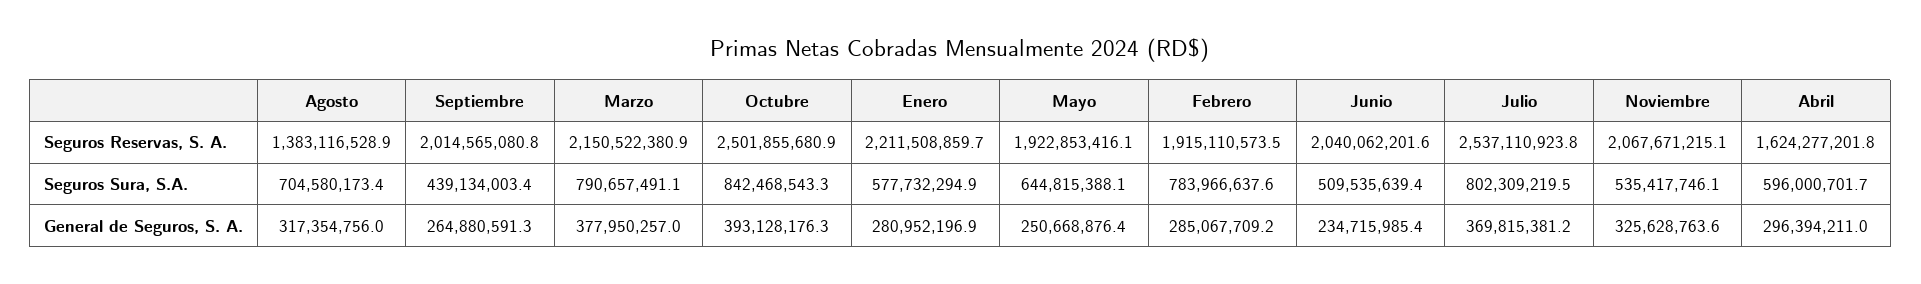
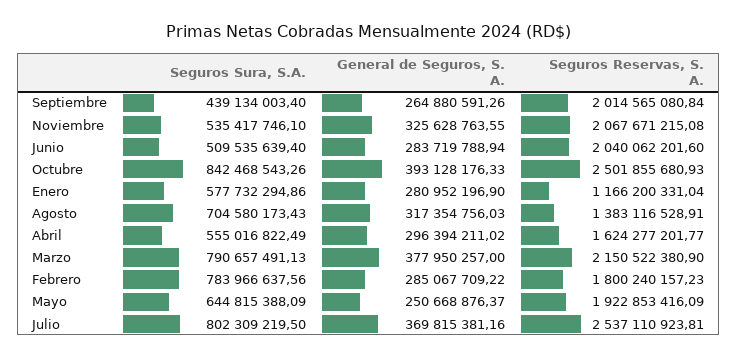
Enero, Seguros Reservas, S. A.: 2211508859.7 -> 1166200331.04
Febrero, Seguros Reservas, S. A.: 1915110573.5 -> 1800240157.23
Abril, Seguros Sura, S.A.: 596000701.7 -> 555016822.49
Junio, General de Seguros, S. A.: 234715985.4 -> 283719788.94

